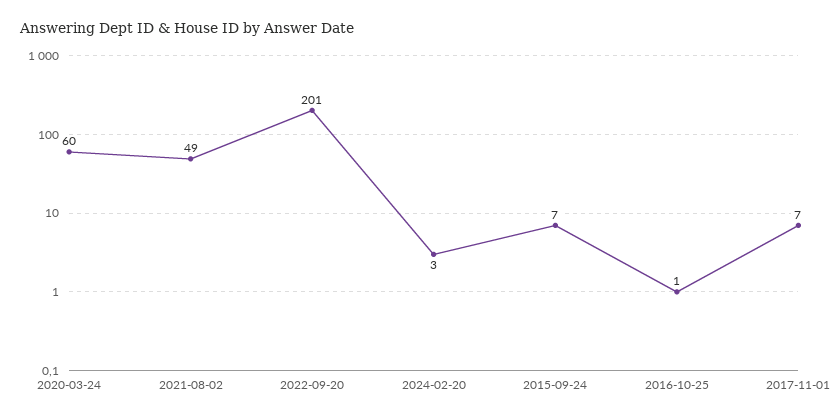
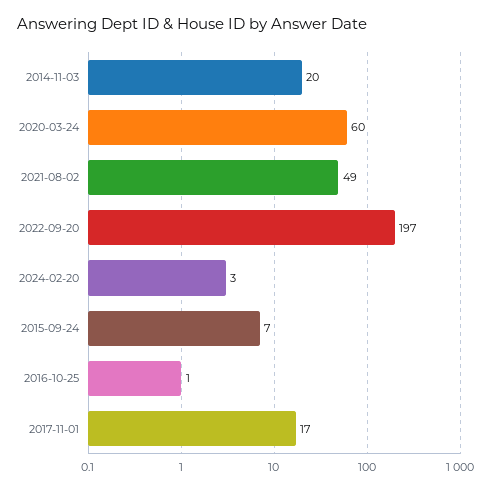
2022-09-20: 201 -> 197
2017-11-01: 7 -> 17
2014-11-03: none -> 20

